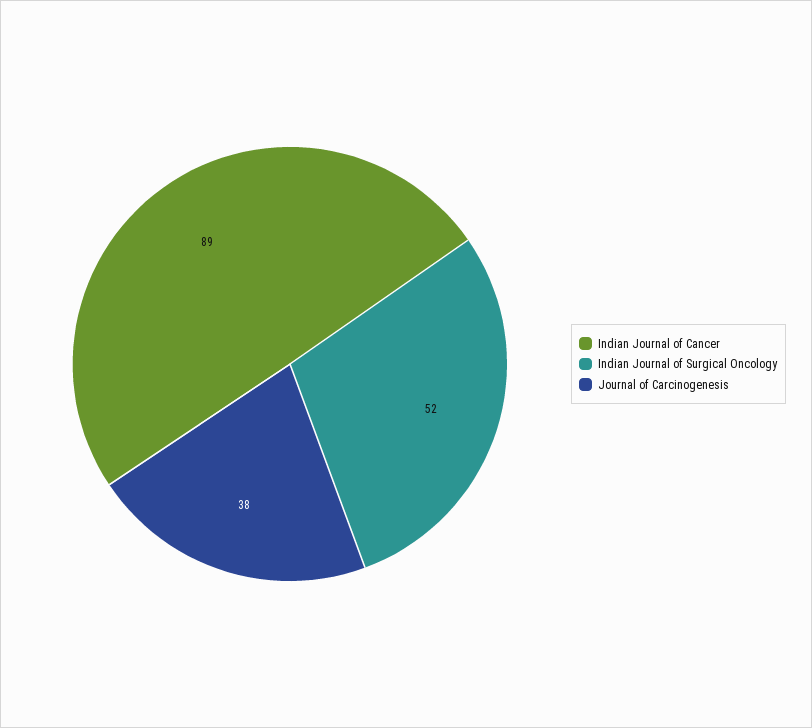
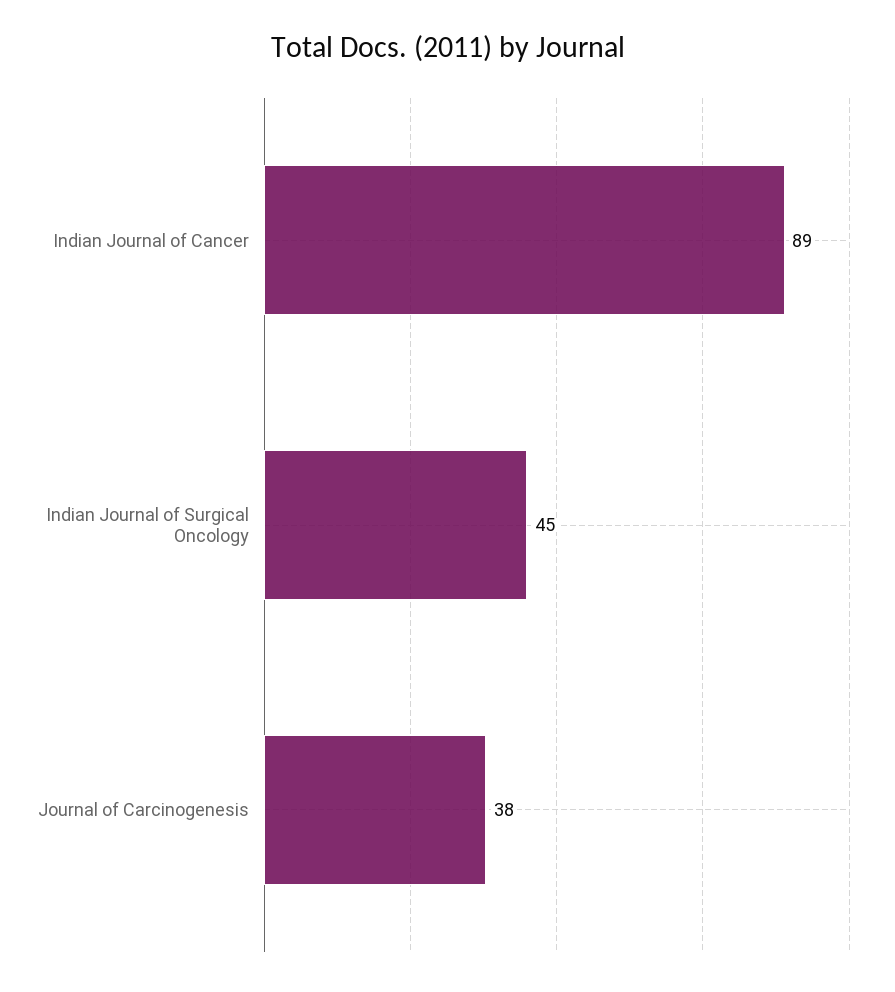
Indian Journal of Surgical Oncology: 52 -> 45

